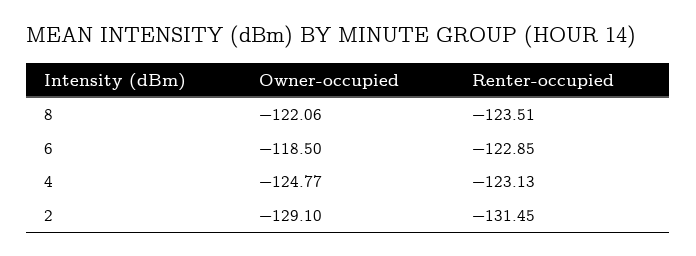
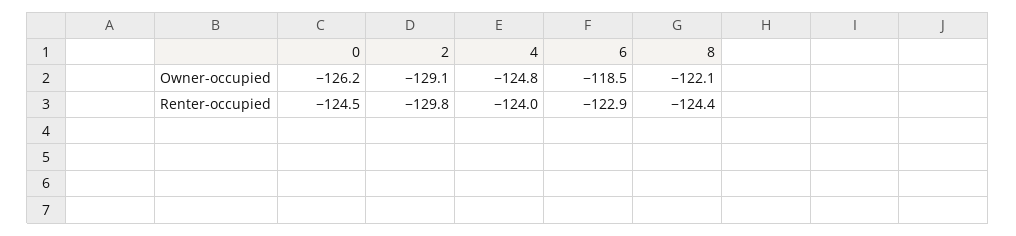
Renter-occupied, 8: -123.51 -> -124.4
Renter-occupied, 4: -123.13 -> -124
Renter-occupied, 2: -131.45 -> -129.8
Owner-occupied, 0: none -> -126.2
Renter-occupied, 0: none -> -124.5

